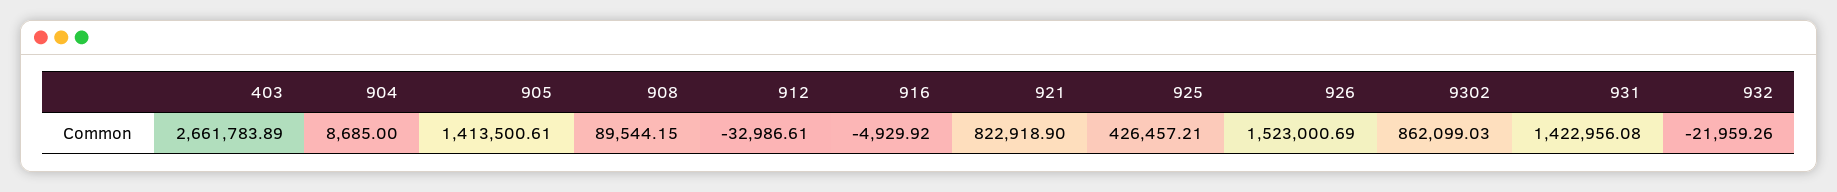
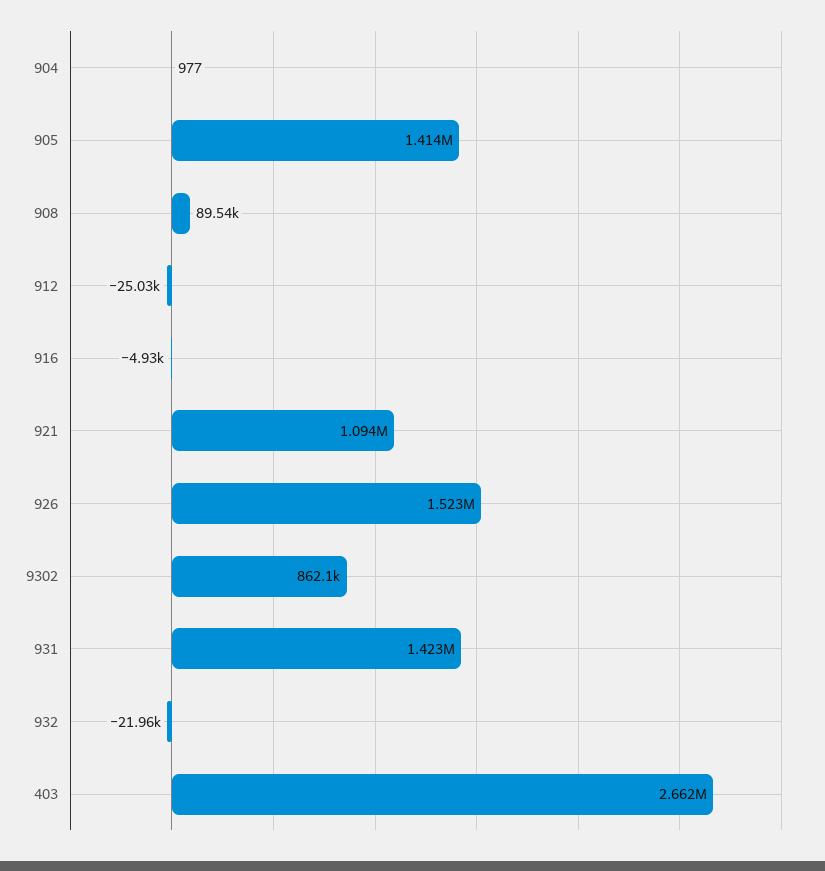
904: 8685 -> 977
912: -32986.61 -> -25030
921: 822918.9 -> 1094000
925: 426457.21 -> none

